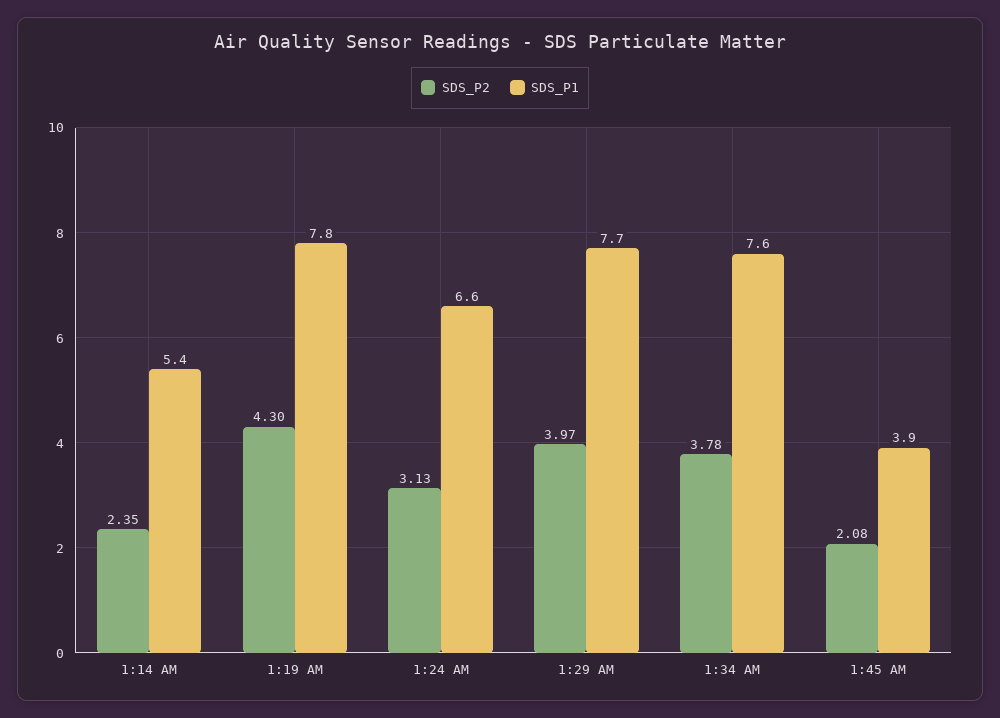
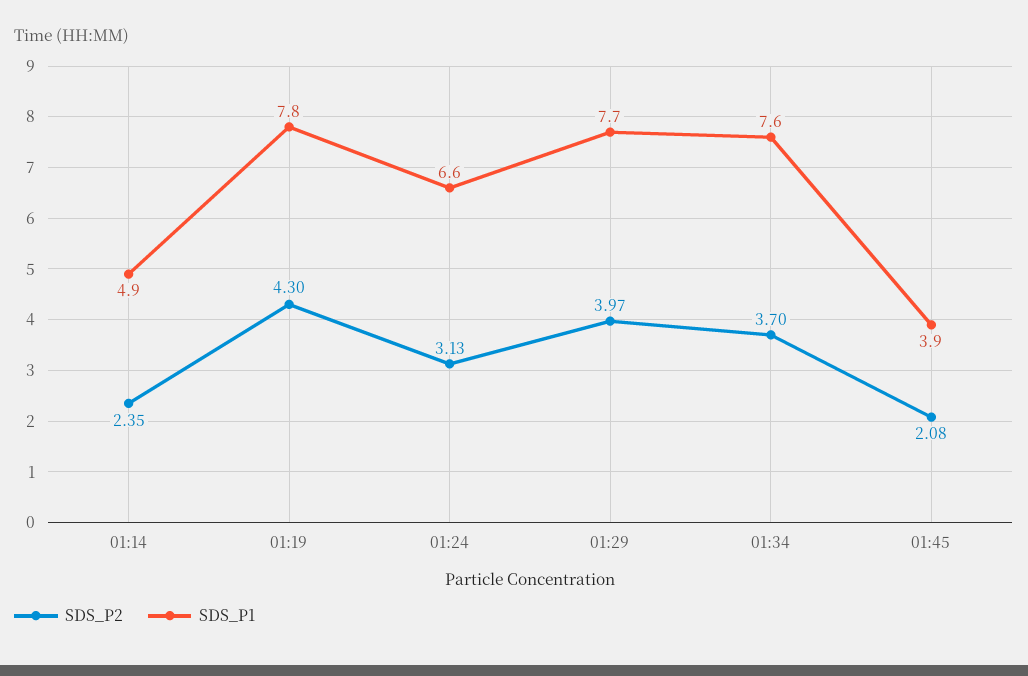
SDS_P1, 1:14 AM: 5.4 -> 4.9
SDS_P2, 1:34 AM: 3.78 -> 3.7

